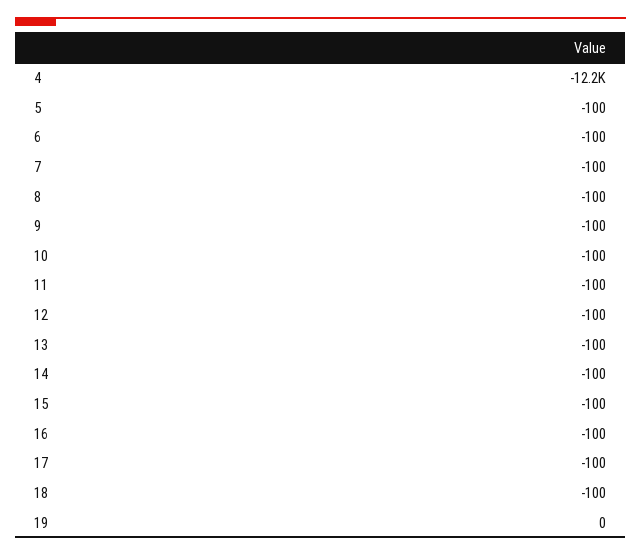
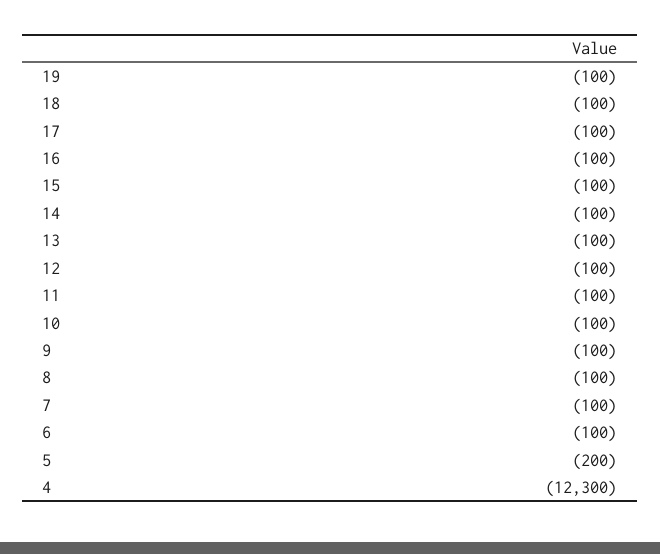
4: -12200 -> -12300
5: -100 -> -200
19: 0 -> -100

